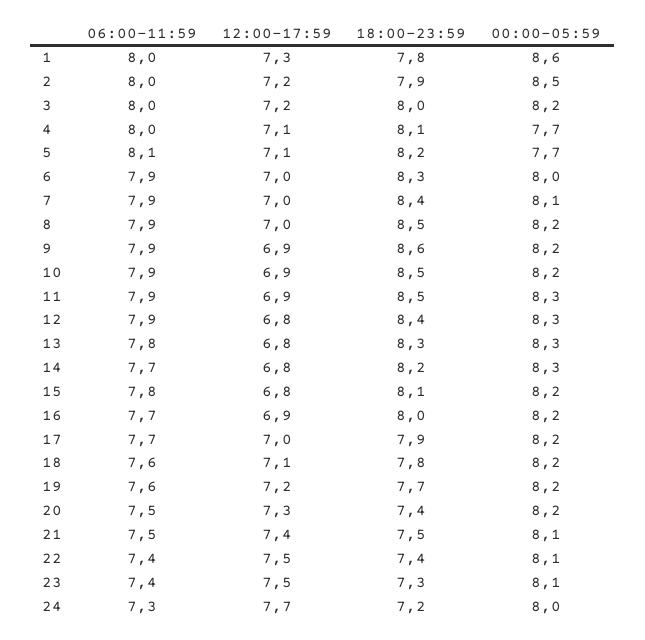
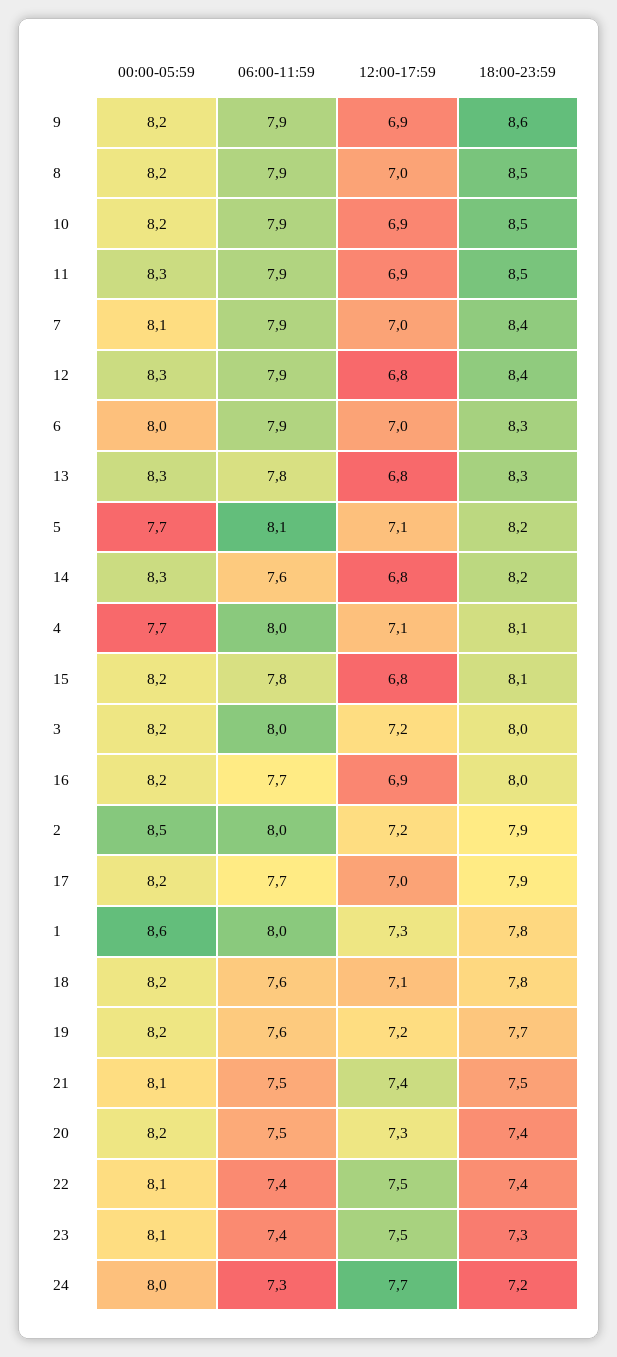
06:00-11:59, 14: 7.7 -> 7.6

